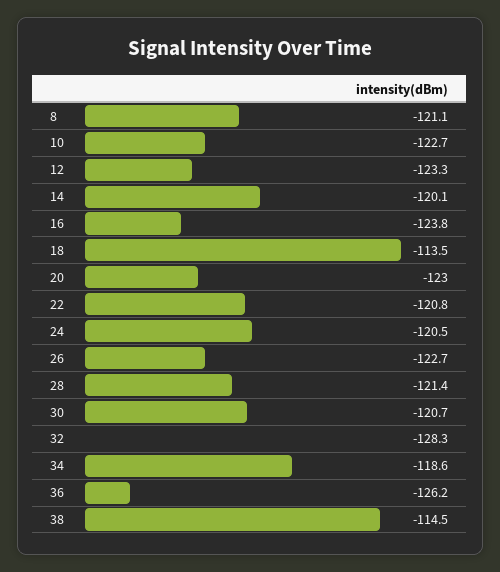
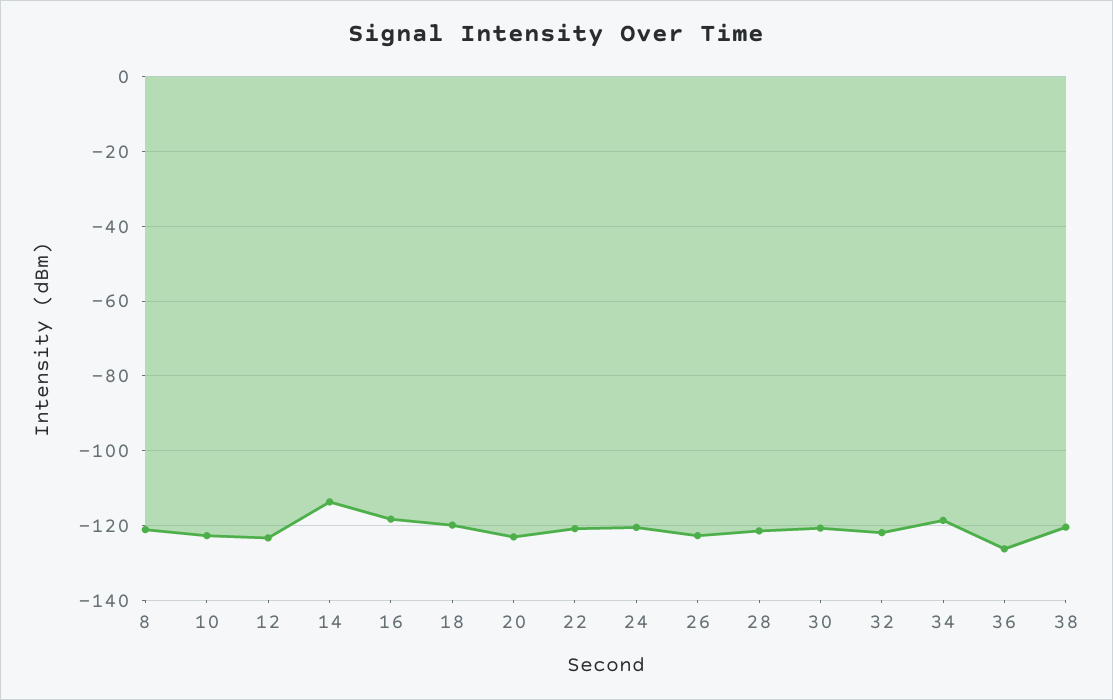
14: -120.1 -> -114
16: -123.8 -> -118
18: -113.5 -> -120
32: -128.3 -> -122
38: -114.5 -> -120

